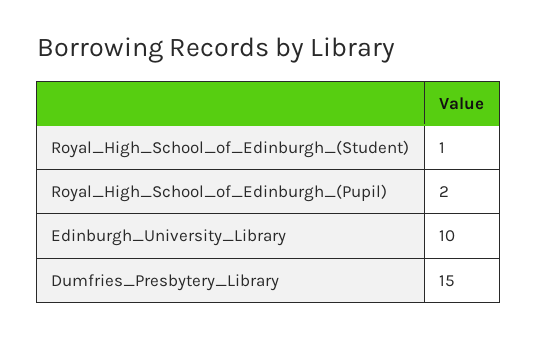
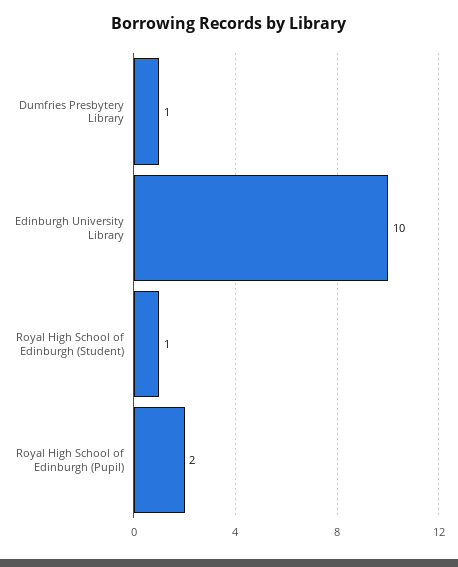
Dumfries_Presbytery_Library: 15 -> 1

